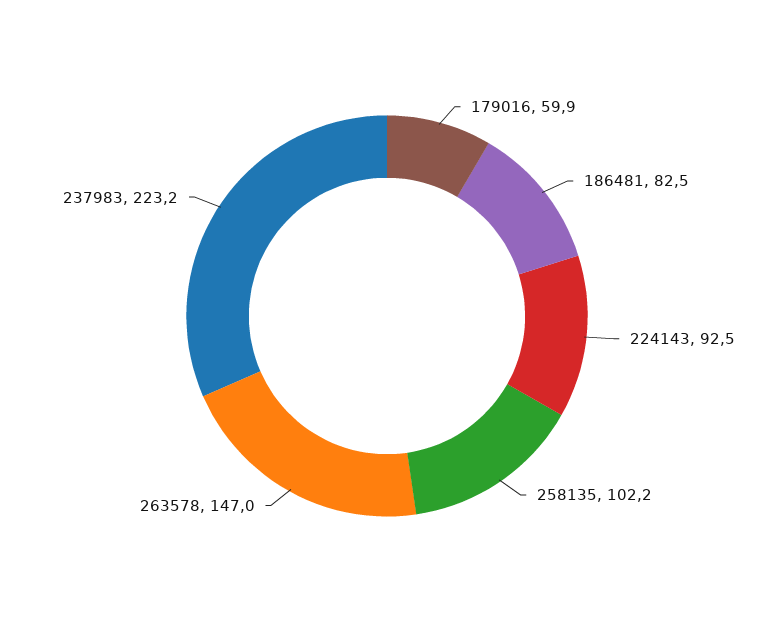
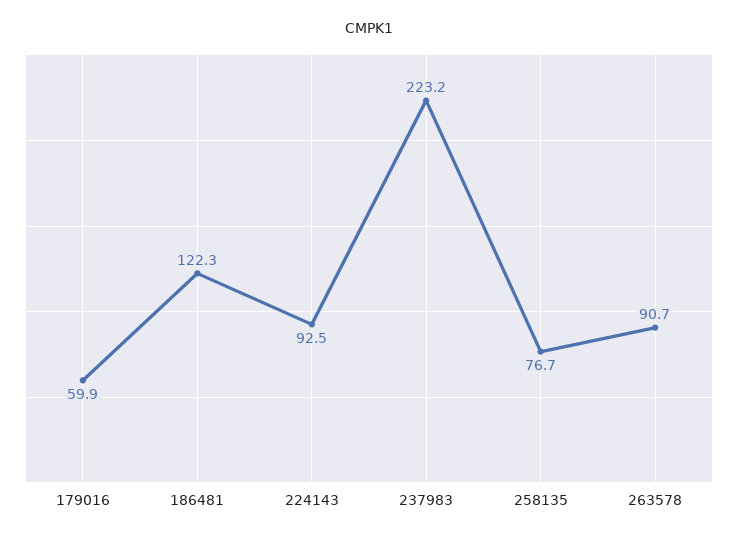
186481: 82.5 -> 122.3
258135: 102.2 -> 76.7
263578: 147 -> 90.7

